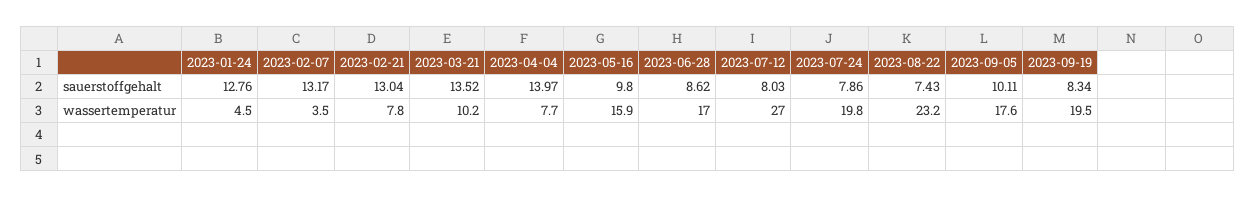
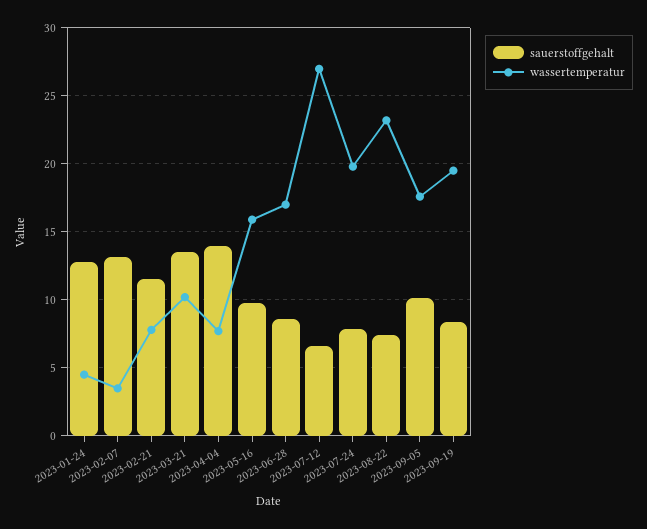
sauerstoffgehalt, 2023-02-21: 13.04 -> 11.5
sauerstoffgehalt, 2023-07-12: 8.03 -> 6.5

